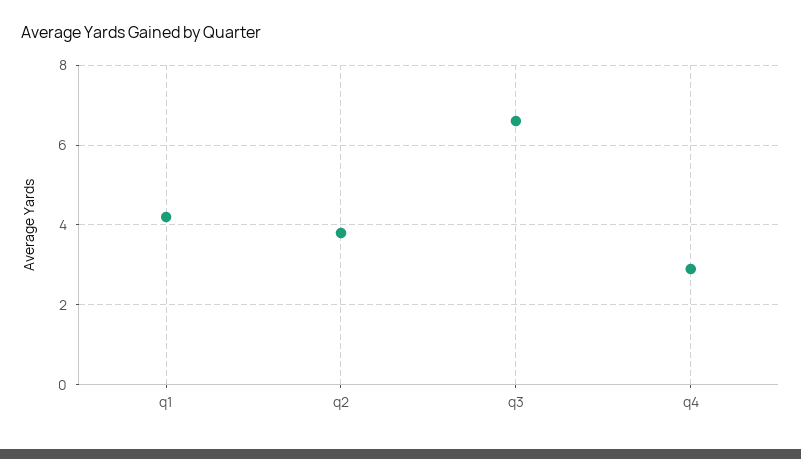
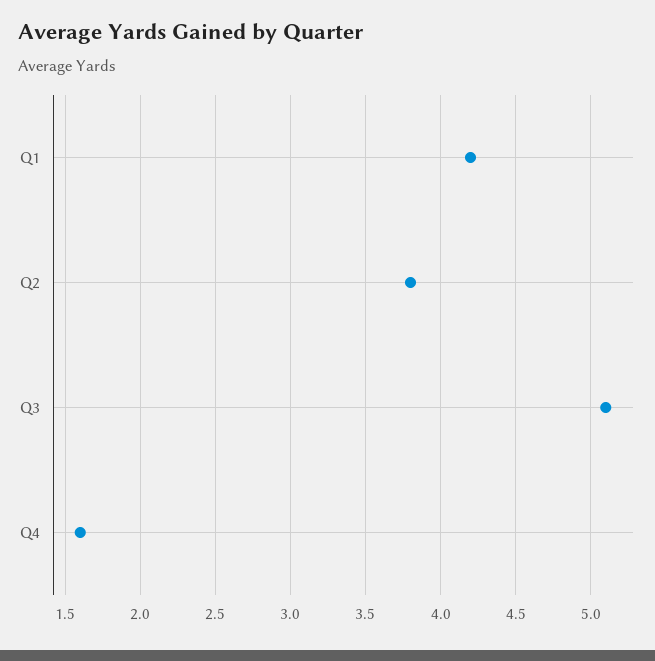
q3: 6.5 -> 5.1
q4: 3 -> 1.6

